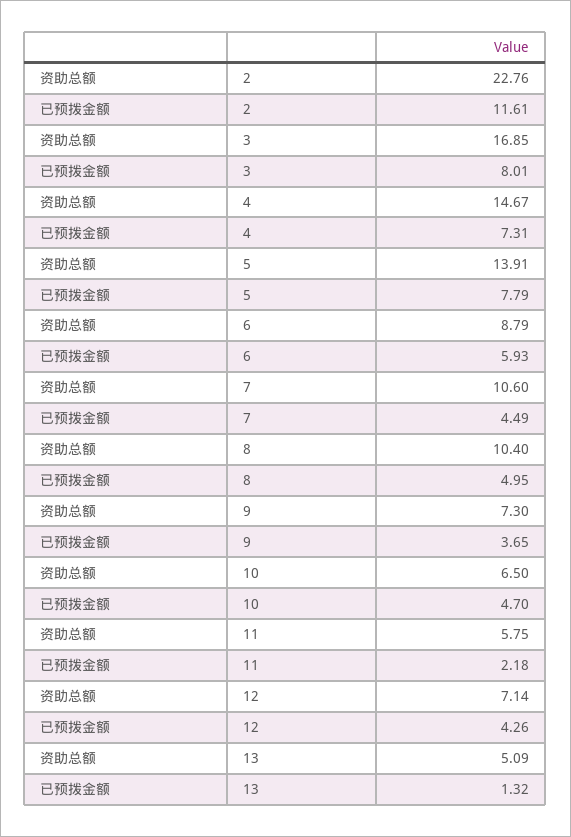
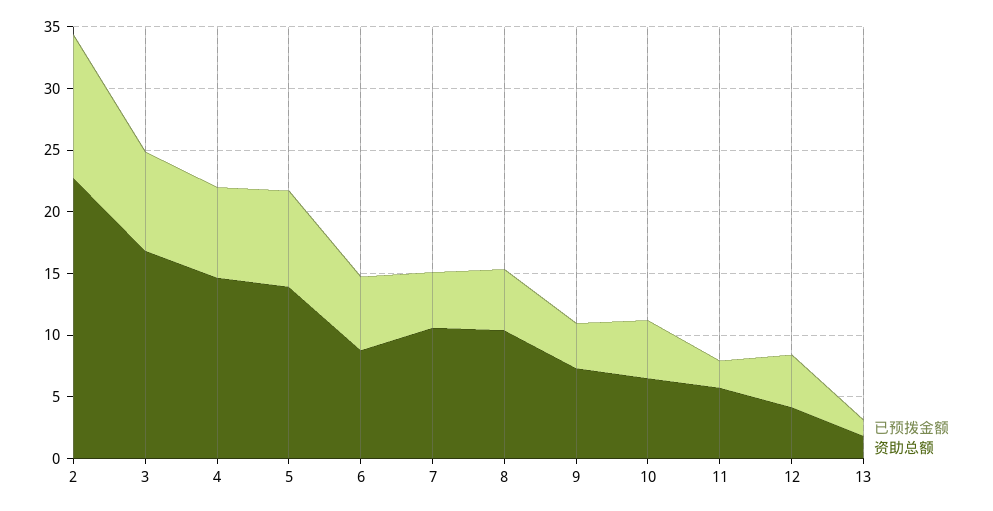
资助总额, 12: 7.14 -> 4
资助总额, 13: 5.09 -> 2

